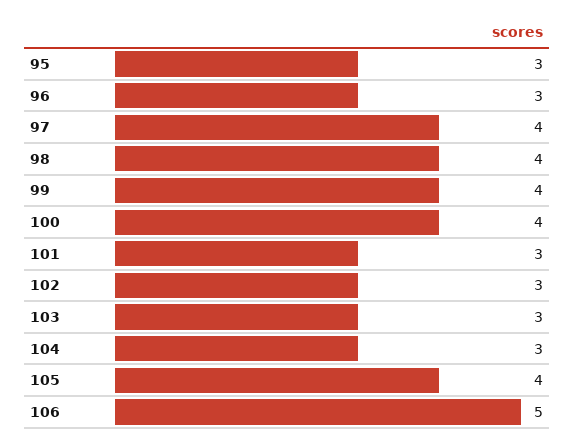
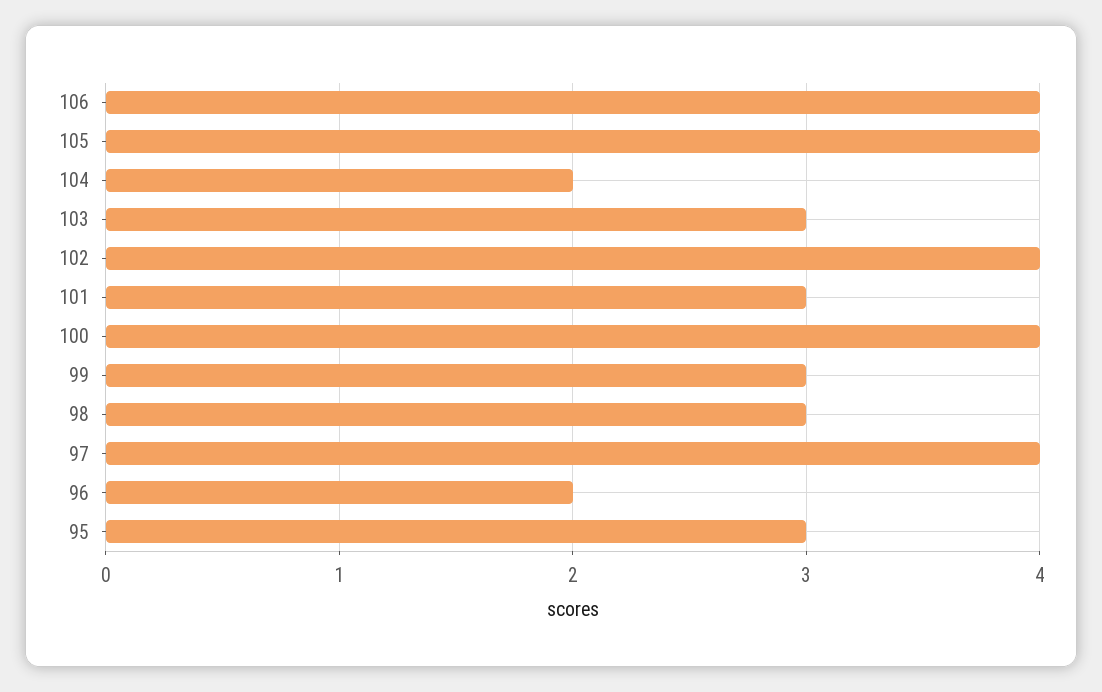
96: 3 -> 2
98: 4 -> 3
99: 4 -> 3
102: 3 -> 4
104: 3 -> 2
106: 5 -> 4

